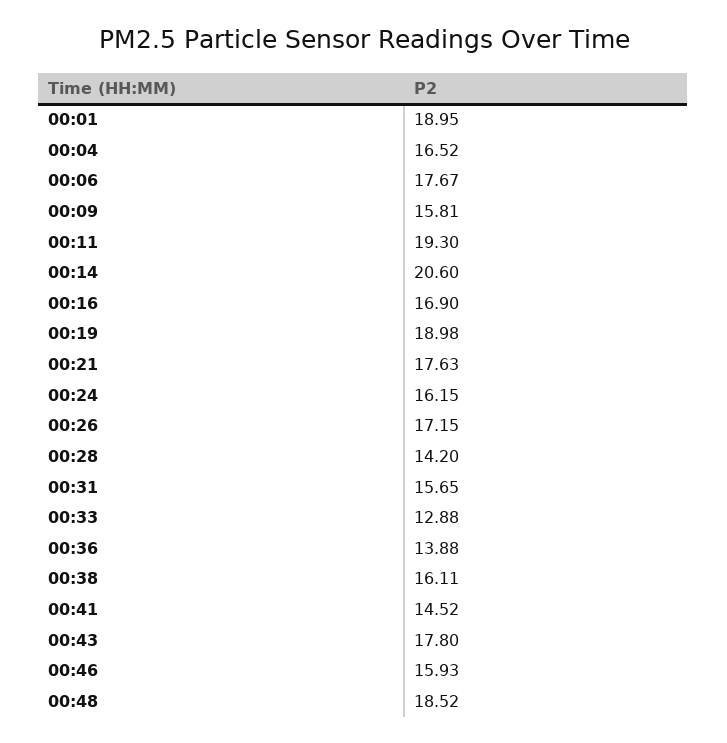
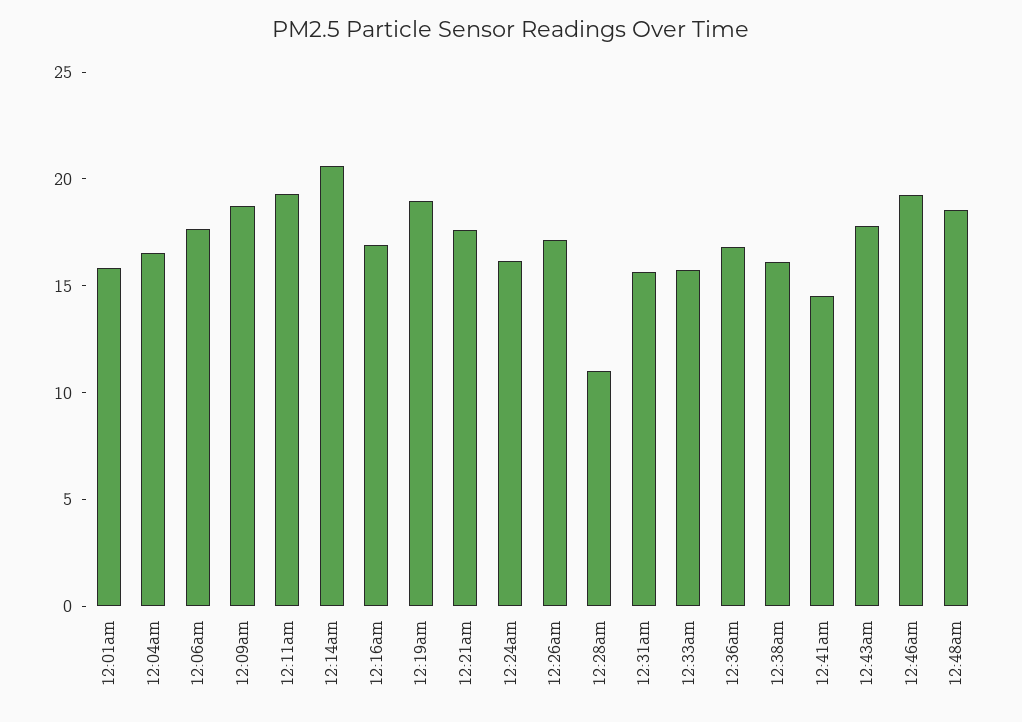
00:01: 18.95 -> 16
00:09: 15.81 -> 19
00:28: 14.2 -> 11
00:33: 12.88 -> 16
00:36: 13.88 -> 17
00:46: 15.93 -> 19

